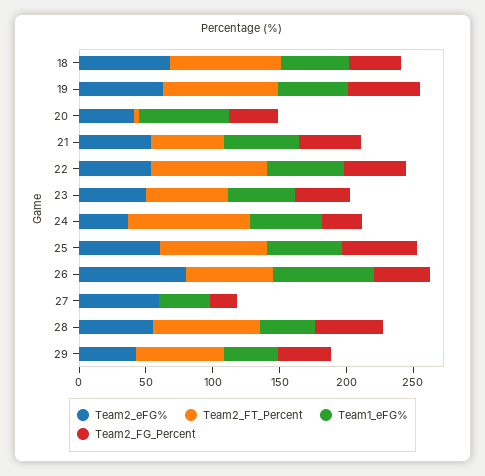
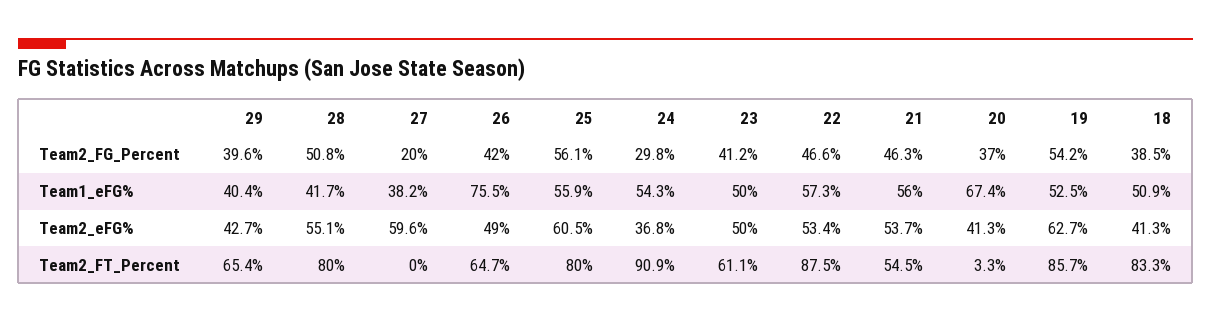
Team2_eFG%, 18: 70 -> 41.3
Team2_eFG%, 26: 80 -> 49

